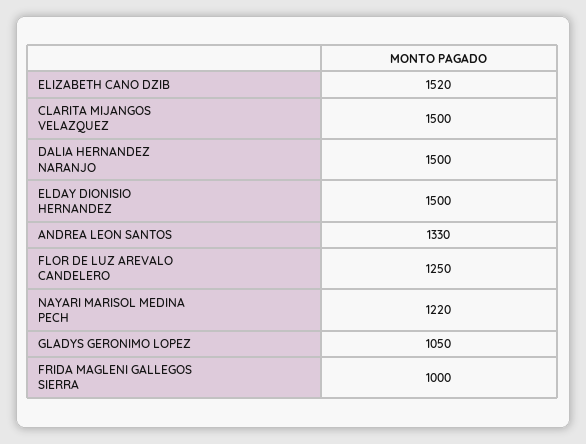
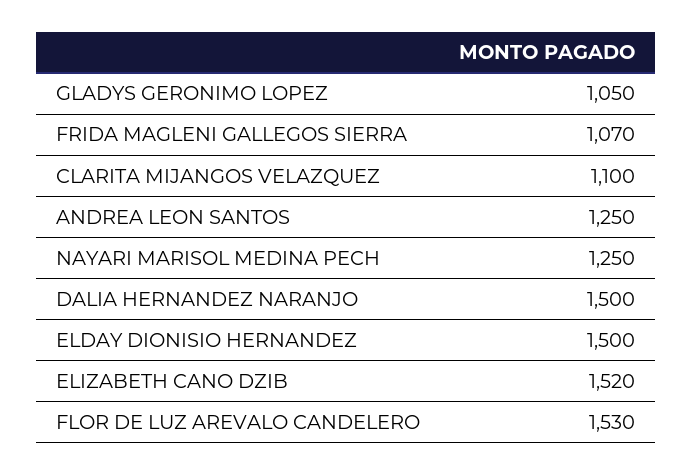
CLARITA MIJANGOS VELAZQUEZ: 1500 -> 1100
ANDREA LEON SANTOS: 1330 -> 1250
FLOR DE LUZ AREVALO CANDELERO: 1250 -> 1530
NAYARI MARISOL MEDINA PECH: 1220 -> 1250
FRIDA MAGLENI GALLEGOS SIERRA: 1000 -> 1070

